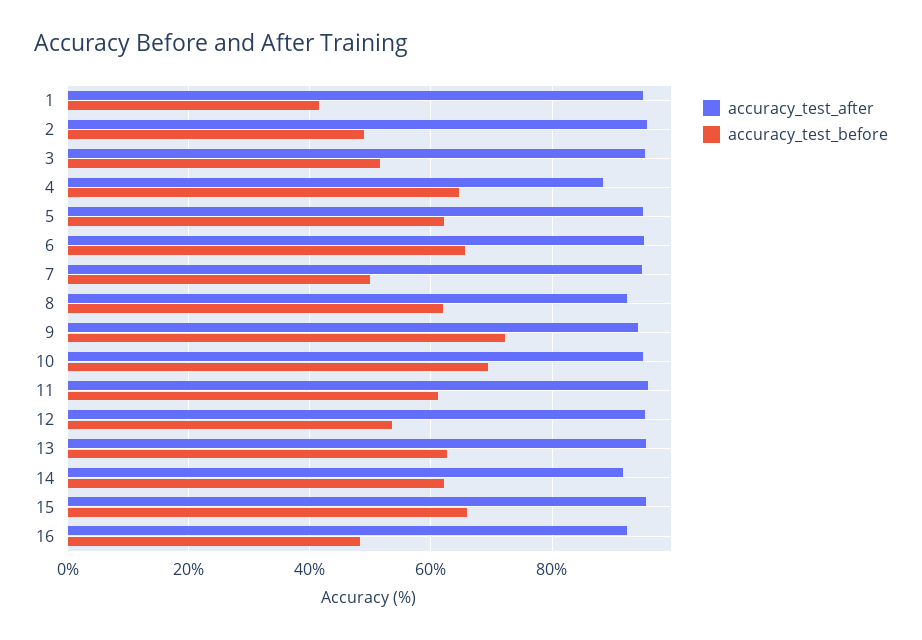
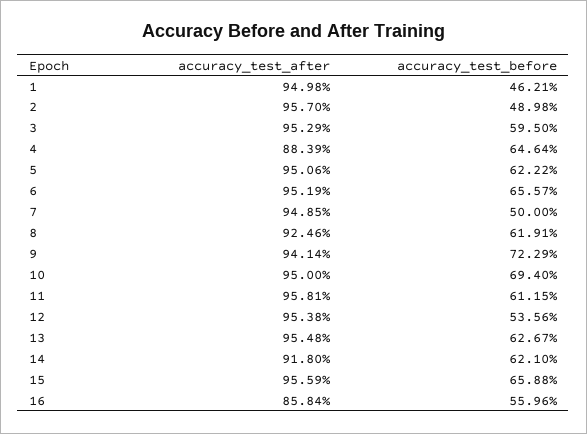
accuracy_test_before, 1: 42 -> 46.21
accuracy_test_before, 3: 52 -> 59.5
accuracy_test_after, 16: 92 -> 85.84
accuracy_test_before, 16: 48 -> 55.96

